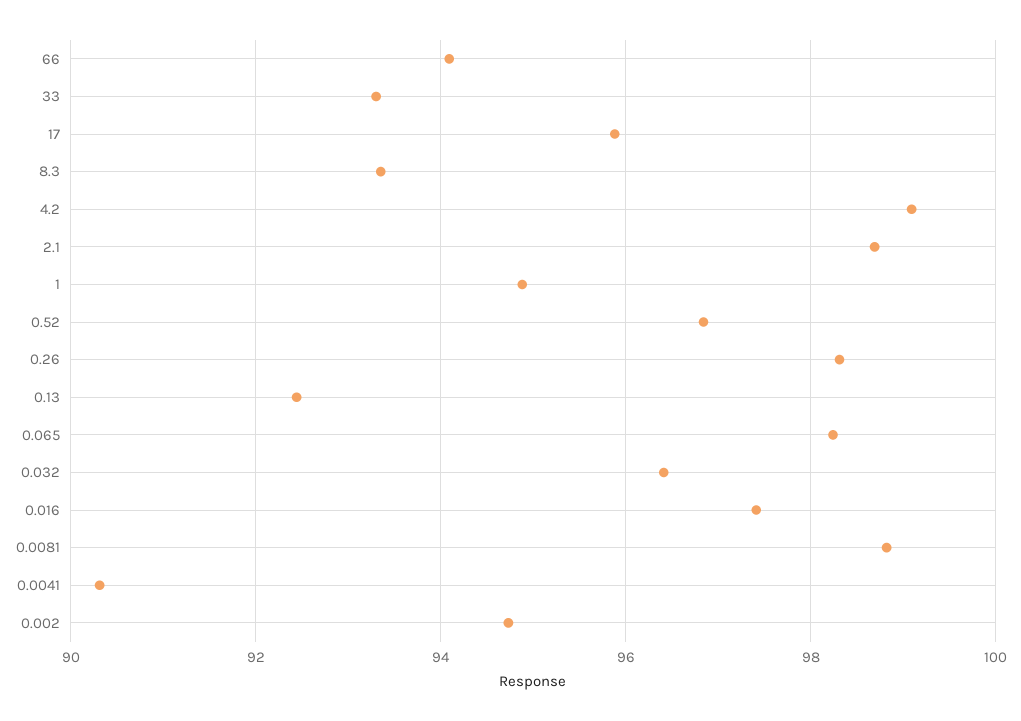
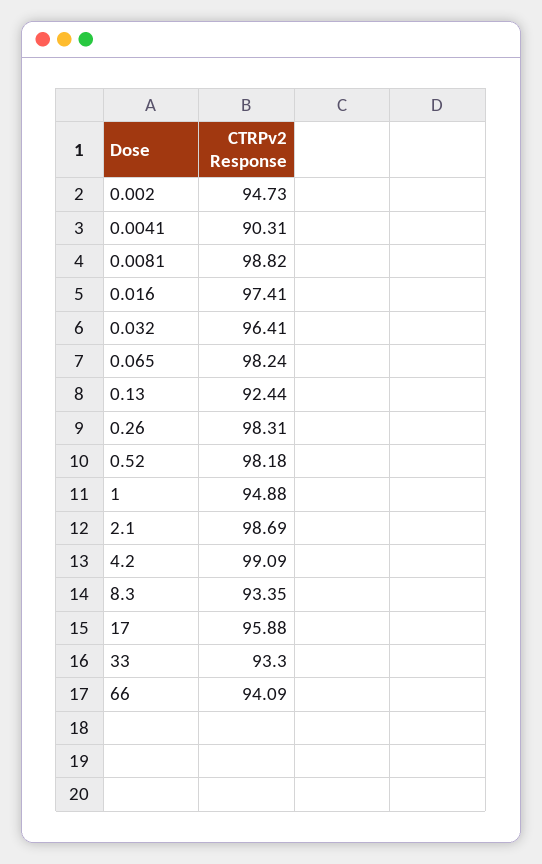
0.52: 96.8 -> 98.18

